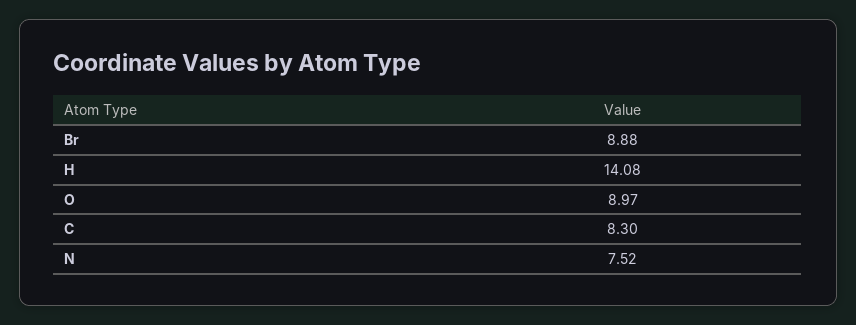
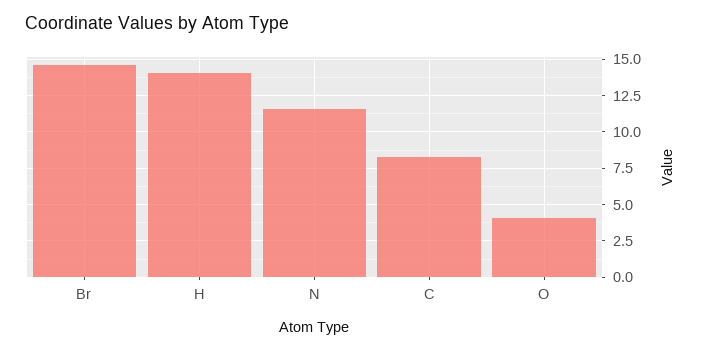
Br: 8.88 -> 14.5
O: 8.97 -> 4
N: 7.52 -> 11.5

